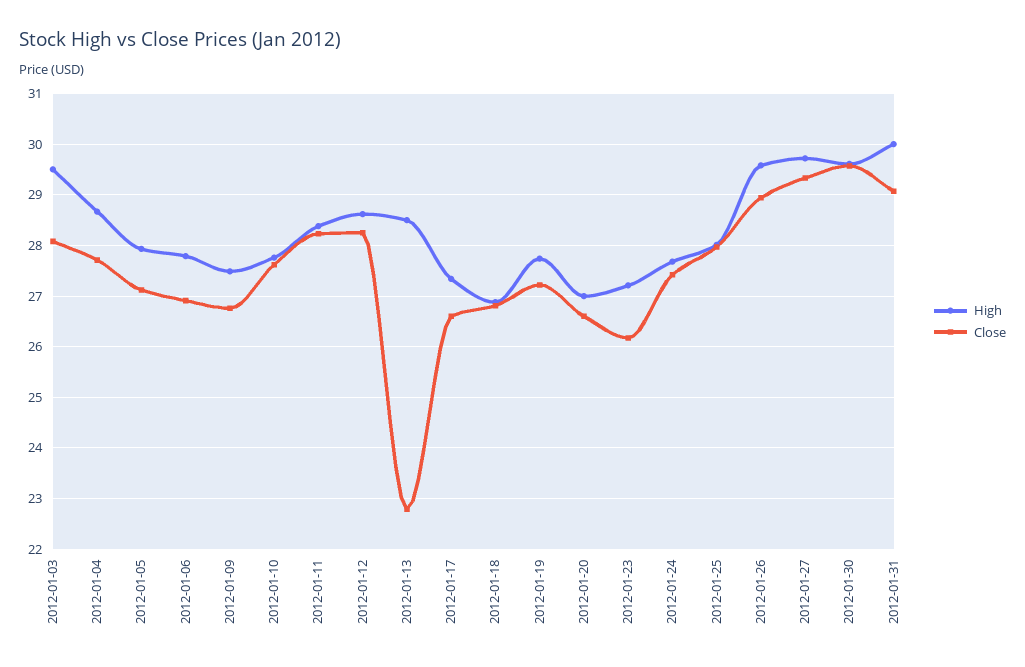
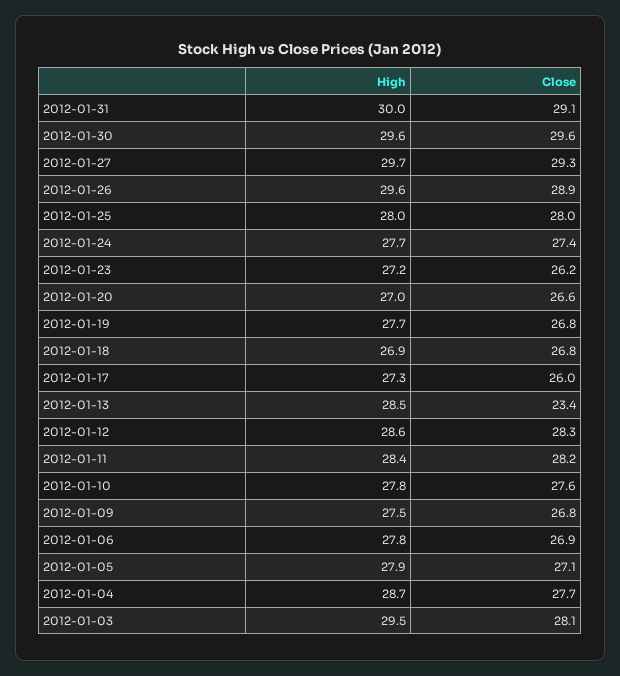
Close, 2012-01-13: 22.8 -> 23.4
Close, 2012-01-17: 26.6 -> 26
Close, 2012-01-19: 27.2 -> 26.8

